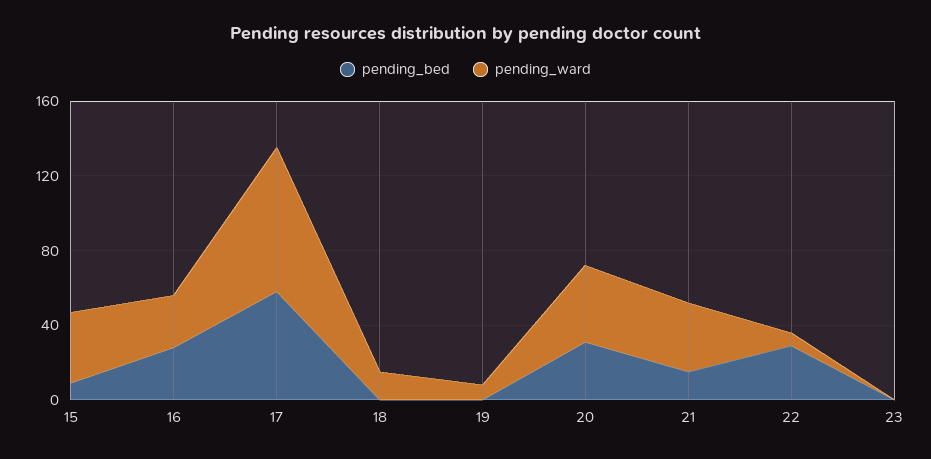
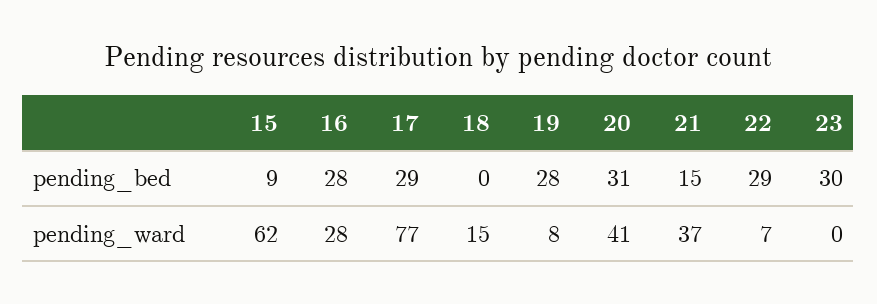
pending_ward, 15: 40 -> 62
pending_bed, 17: 60 -> 29
pending_bed, 19: 0 -> 28
pending_bed, 23: 0 -> 30

